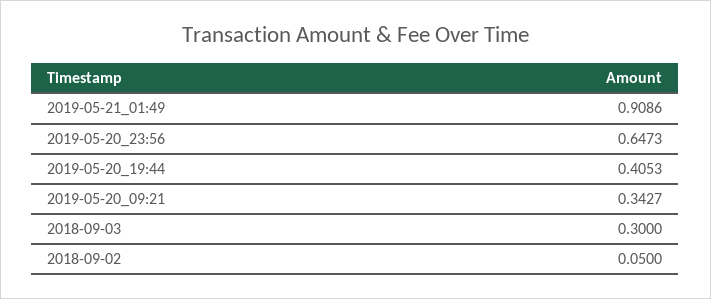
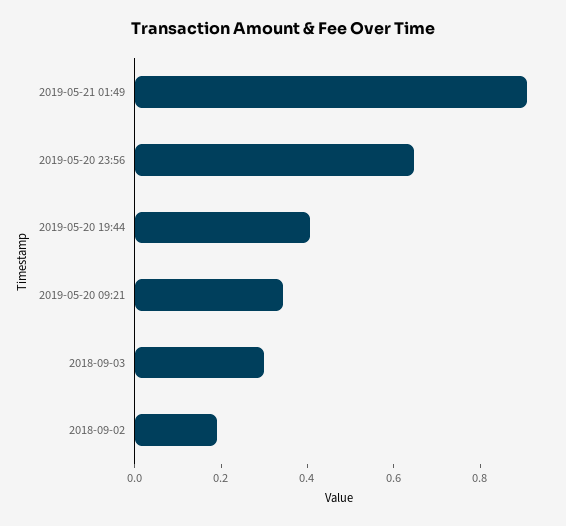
2018-09-02: 0.05 -> 0.2

